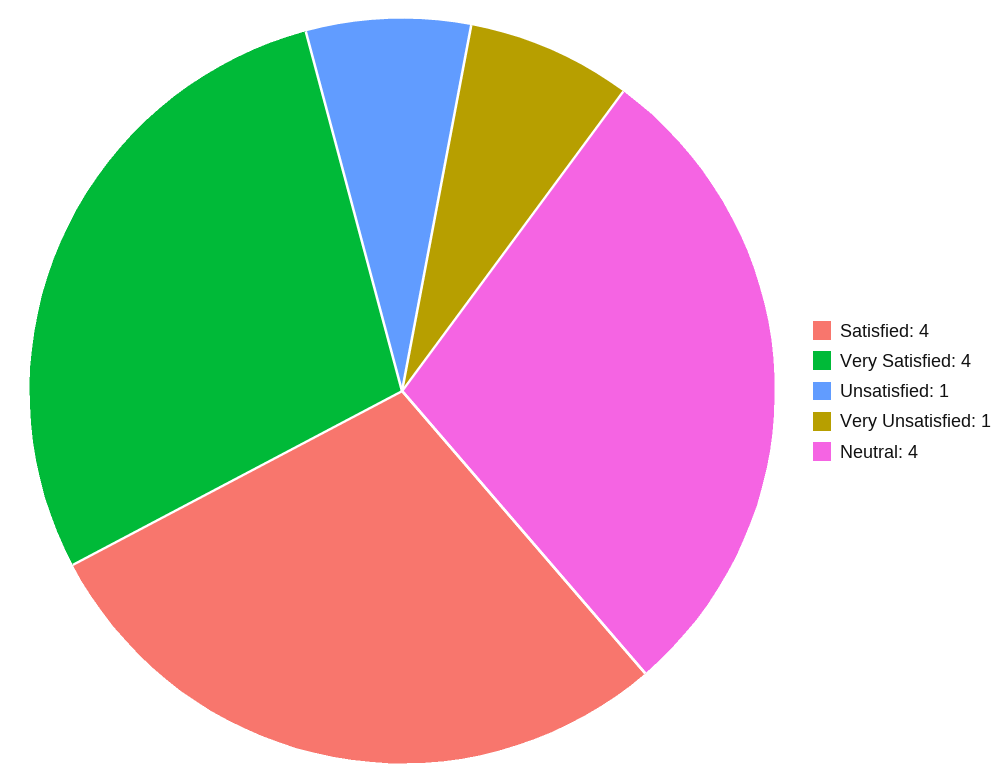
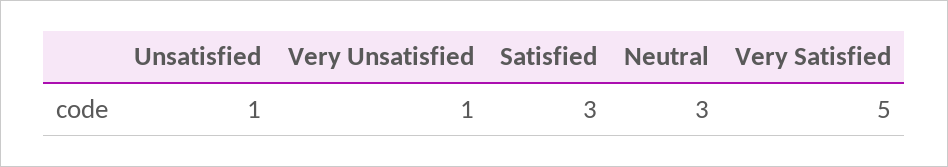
Satisfied: 4 -> 3
Very Satisfied: 4 -> 5
Neutral: 4 -> 3

